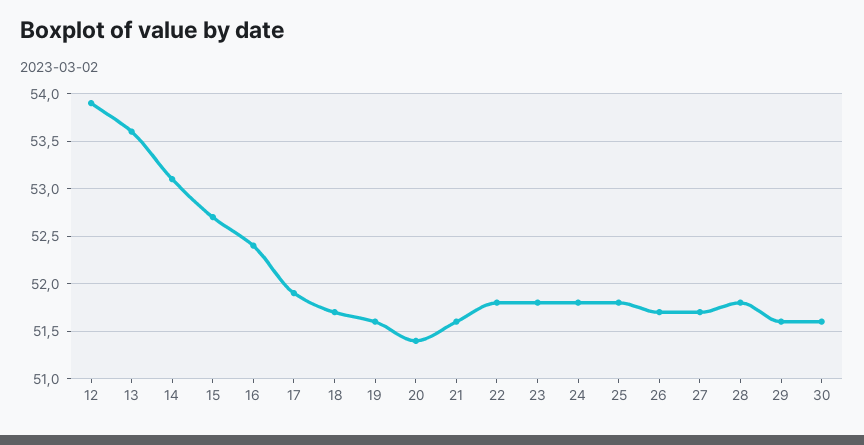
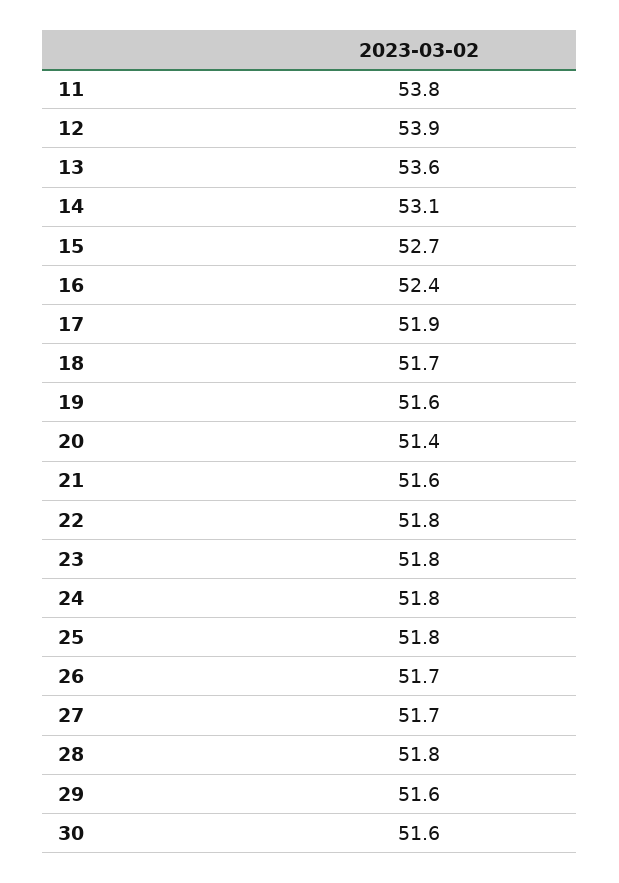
11: none -> 53.8

